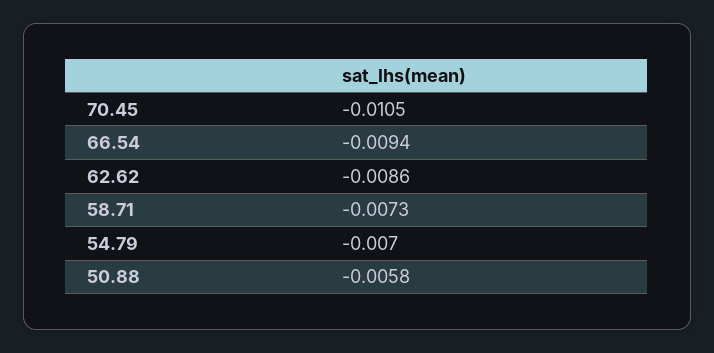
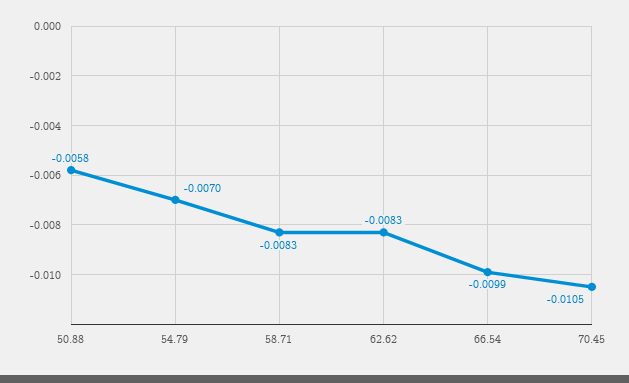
66.54: -0.0094 -> -0.0099
62.62: -0.0086 -> -0.0083
58.71: -0.0073 -> -0.0083

